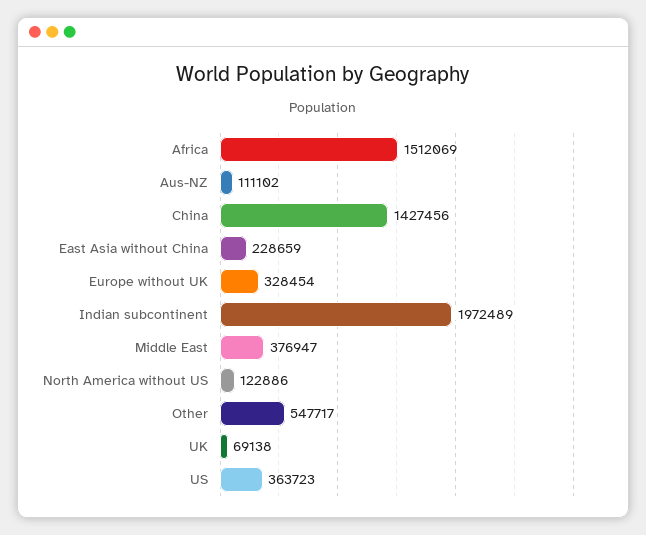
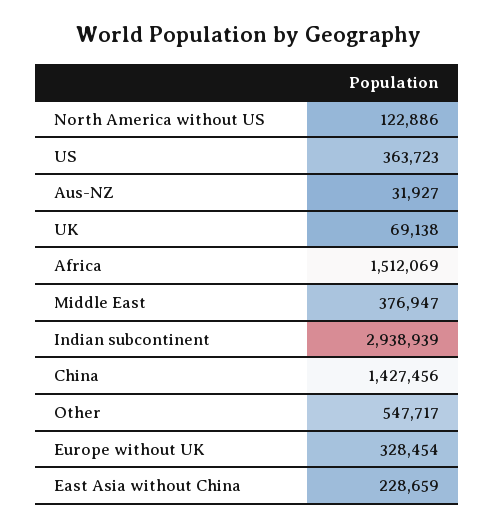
Aus-NZ: 111102 -> 31927
Indian subcontinent: 1972489 -> 2938939

